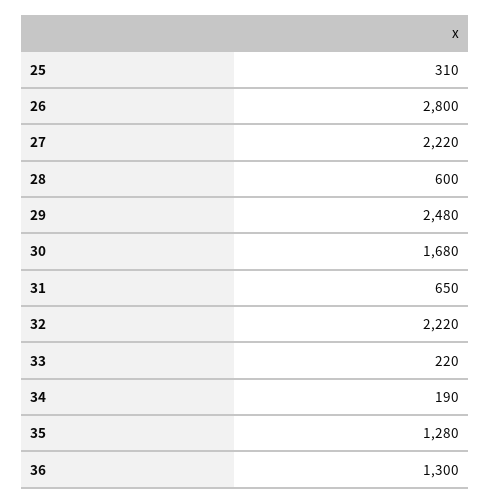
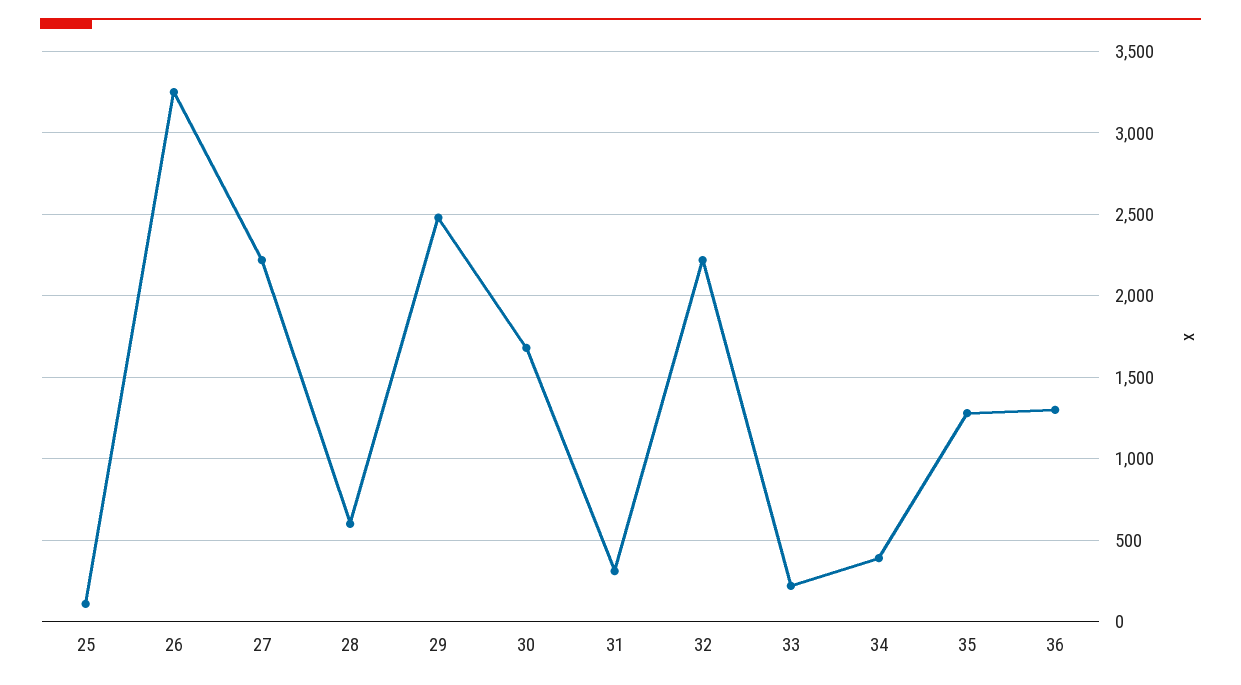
25: 310 -> 100
26: 2800 -> 3250
31: 650 -> 300
34: 190 -> 400

